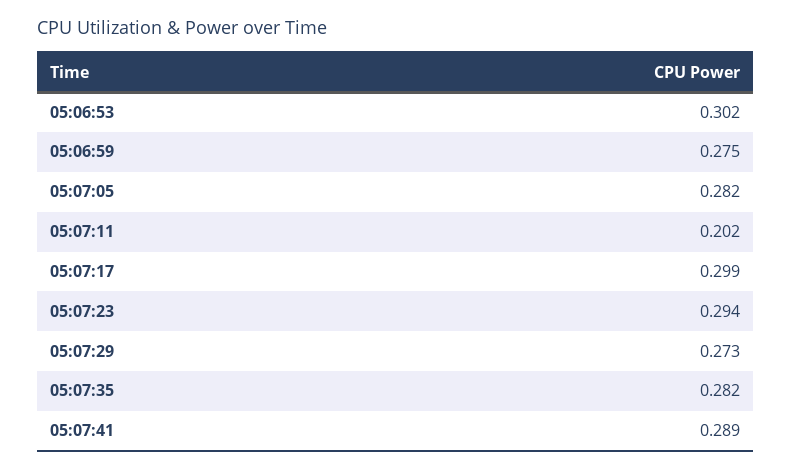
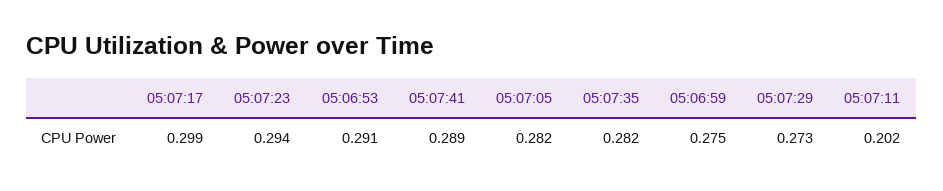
05:06:53: 0.302 -> 0.291

